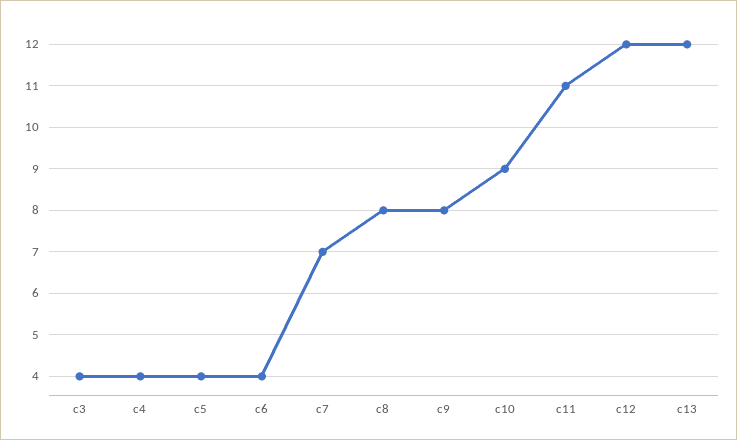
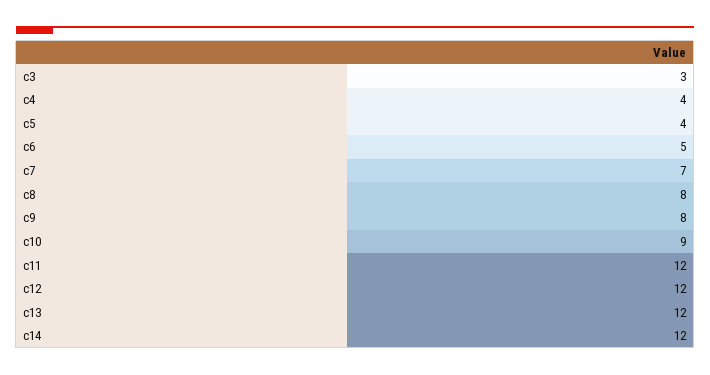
c3: 4 -> 3
c6: 4 -> 5
c11: 11 -> 12
c14: none -> 12

